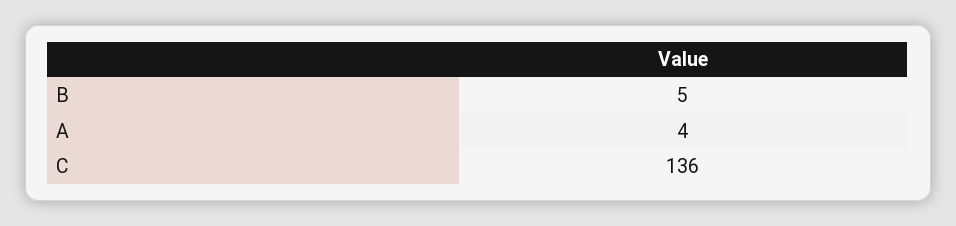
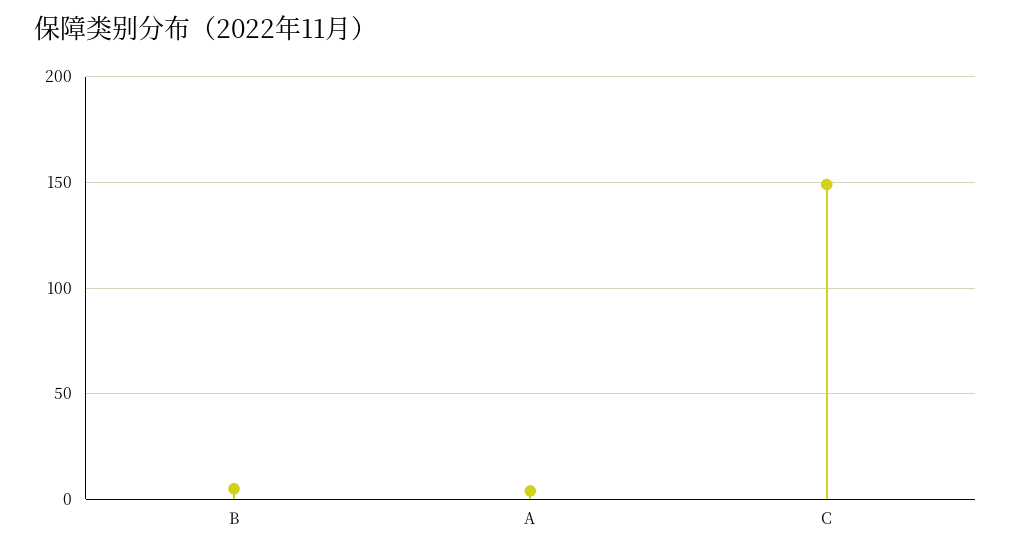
C: 136 -> 150

